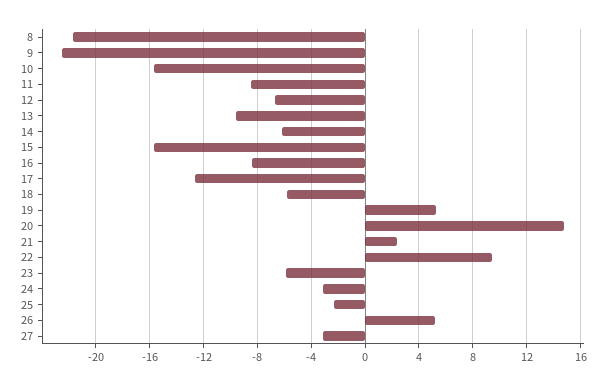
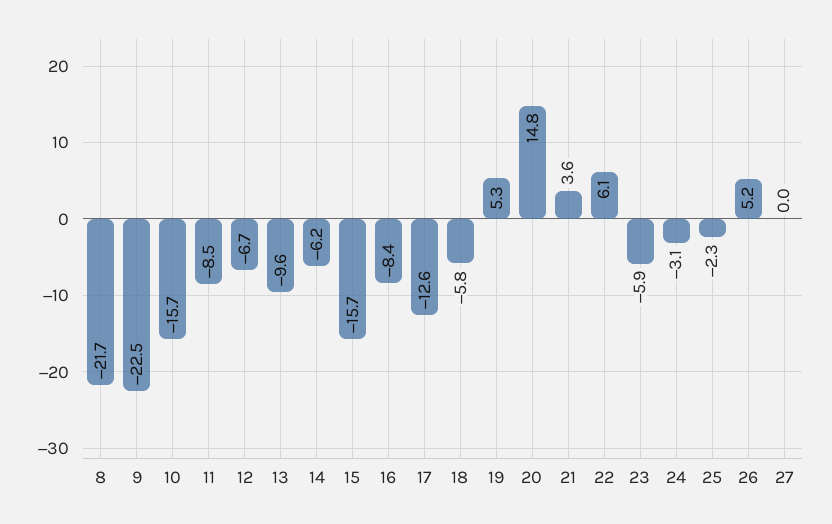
21: 2.5 -> 3.6
22: 9.5 -> 6.1
27: -3 -> 0

